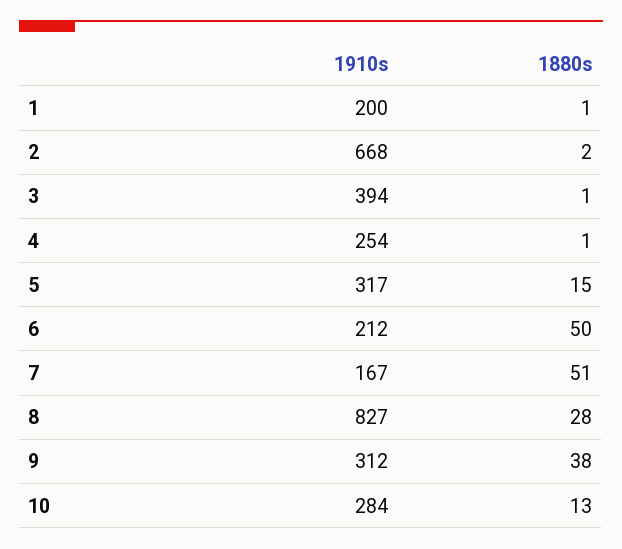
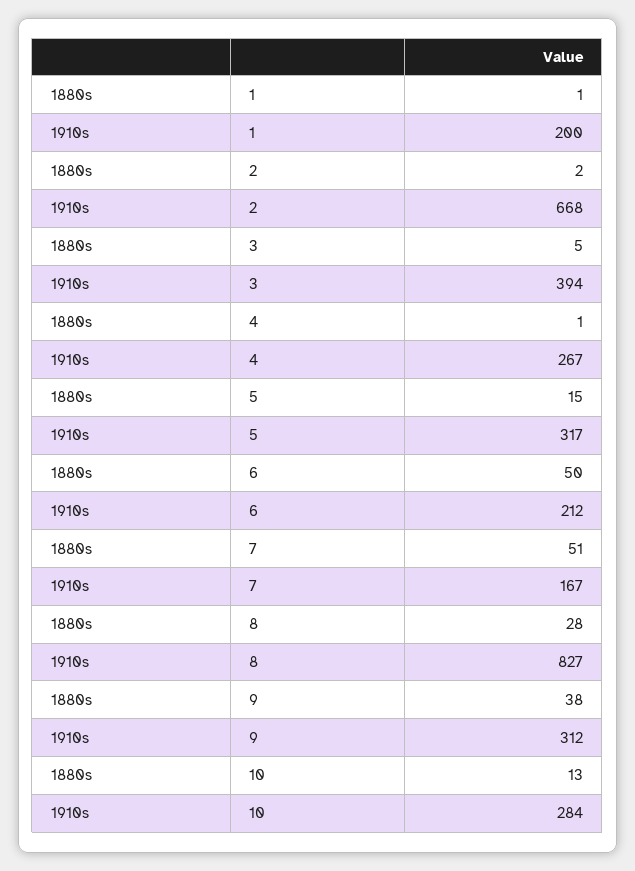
1880s, 3: 1 -> 5
1910s, 4: 254 -> 267

